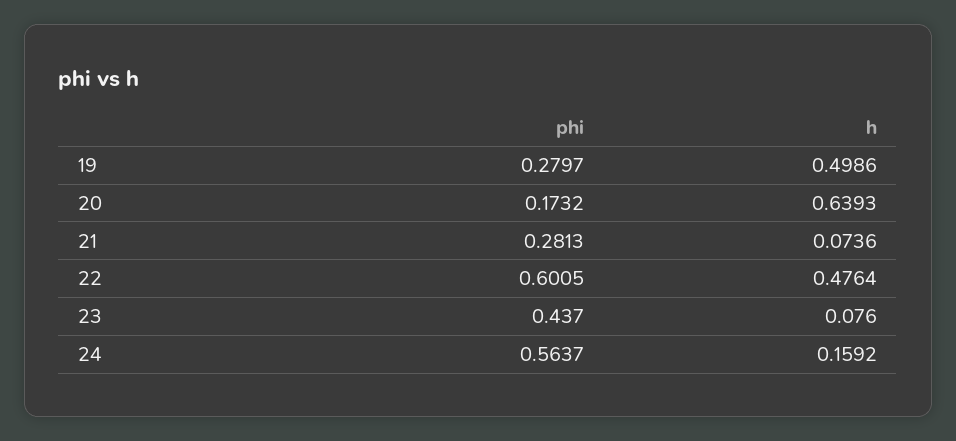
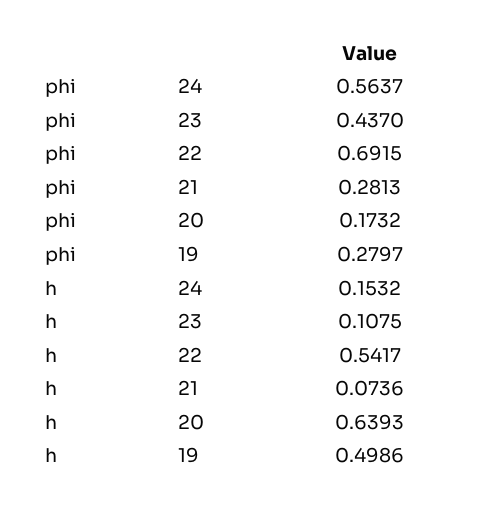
phi, 22: 0.6005 -> 0.6915
h, 22: 0.4764 -> 0.5417
h, 23: 0.076 -> 0.1075
h, 24: 0.1592 -> 0.1532

